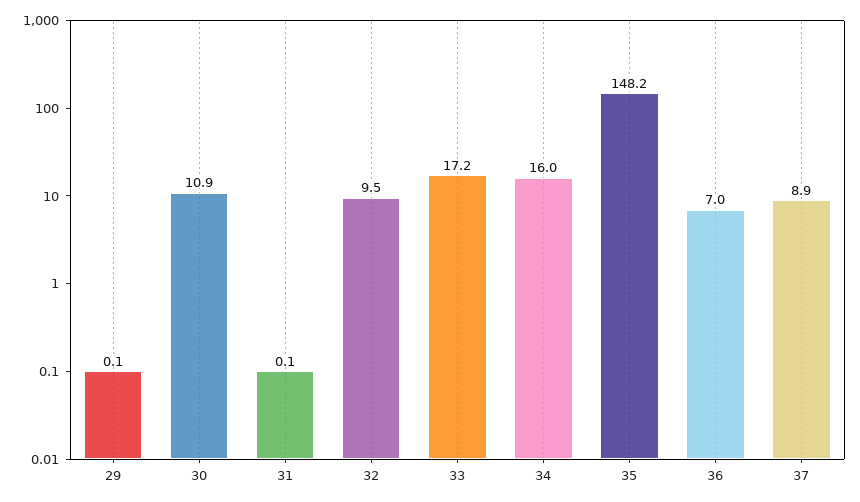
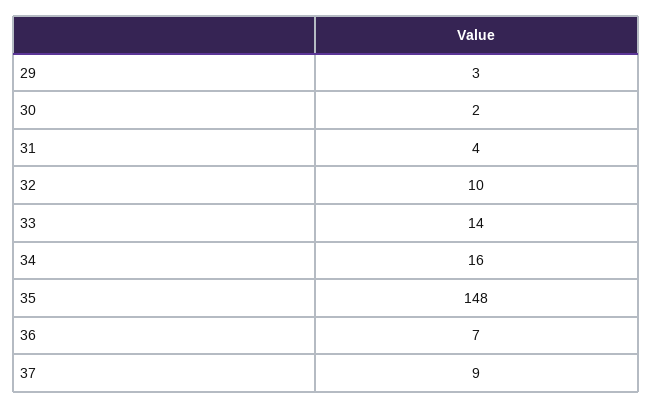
29: 0.1 -> 3
30: 10.9 -> 2
31: 0.1 -> 4
33: 17.2 -> 14

